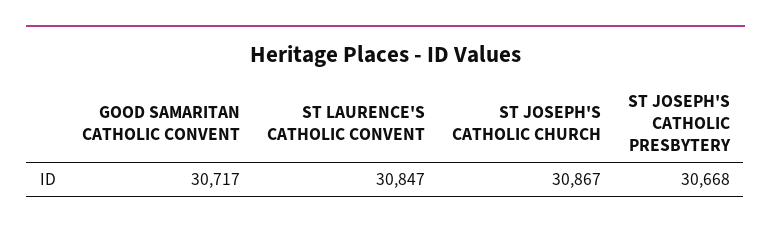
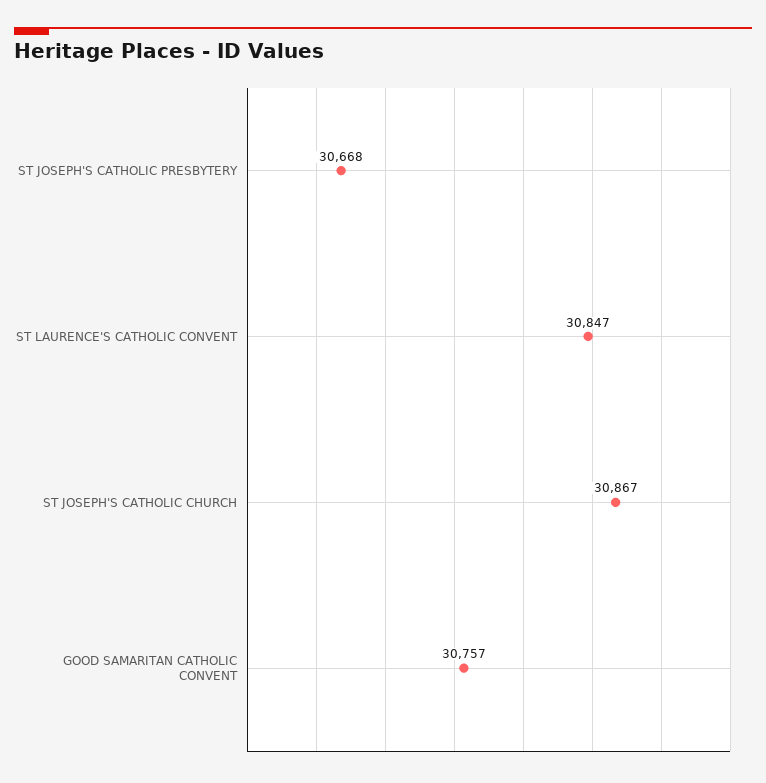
GOOD SAMARITAN CATHOLIC CONVENT: 30717 -> 30757

